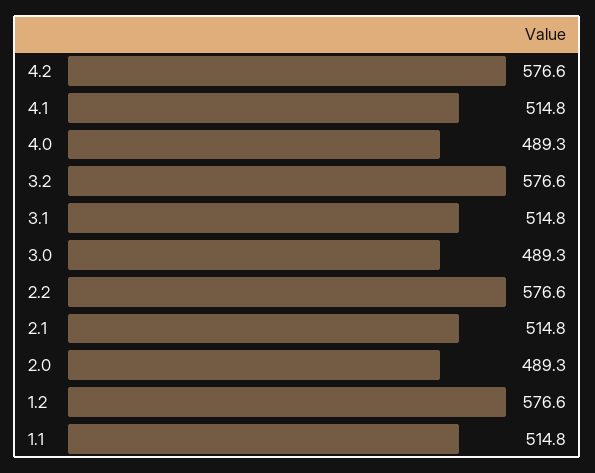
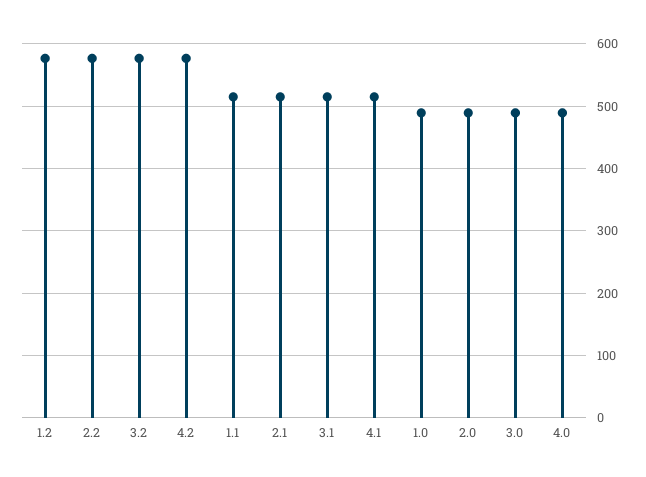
1.0: none -> 490

